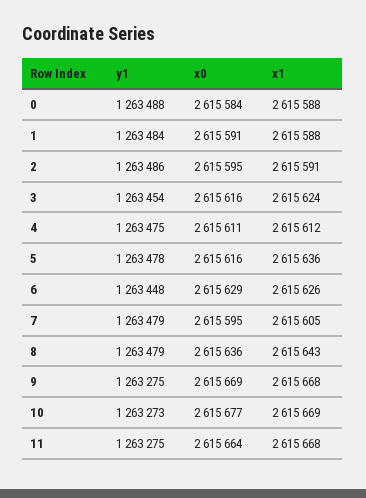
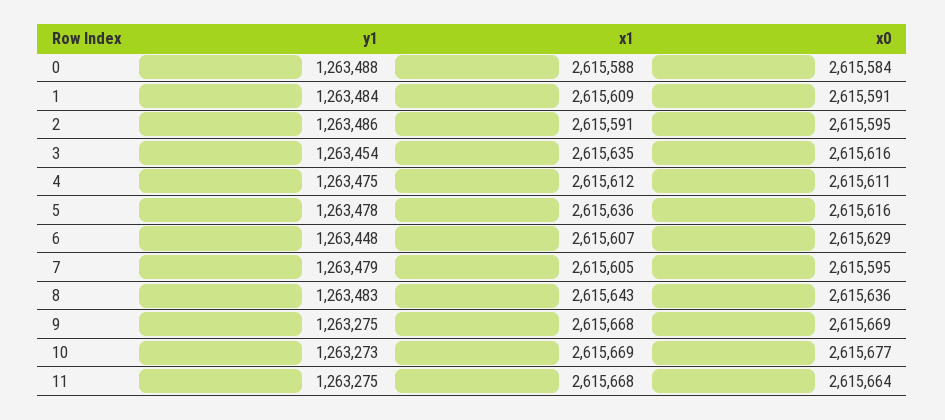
x1, 1: 2615588 -> 2615609
x1, 3: 2615624 -> 2615635
x1, 6: 2615626 -> 2615607
y1, 8: 1263479 -> 1263483

